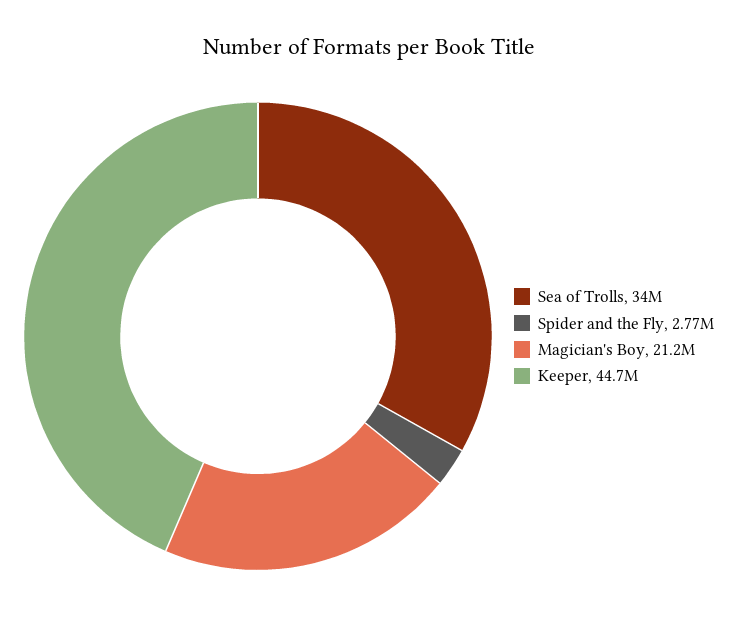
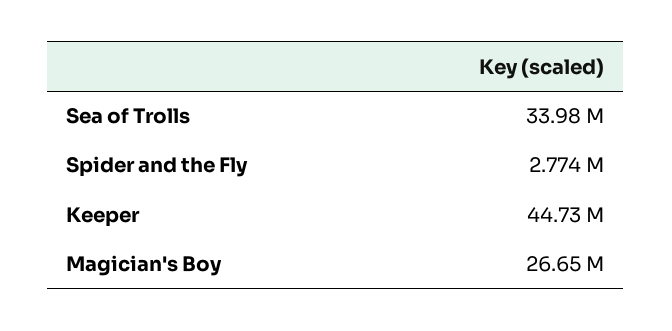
Magician's Boy: 21200000 -> 26650000

